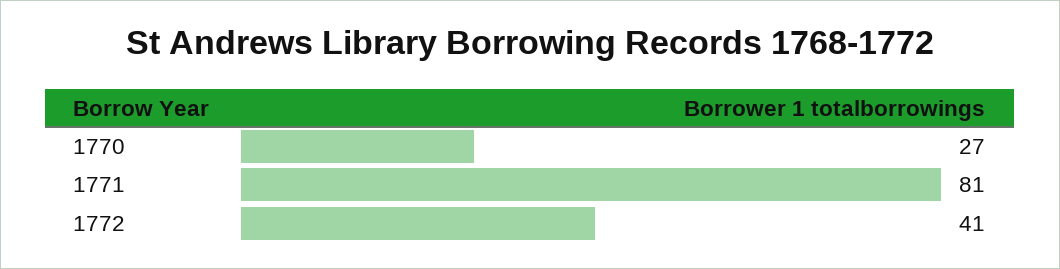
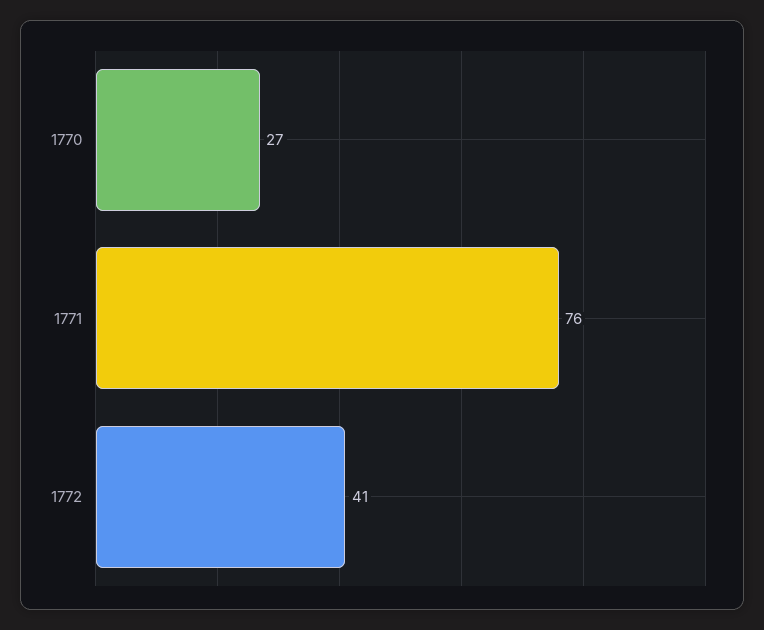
1771: 81 -> 76

